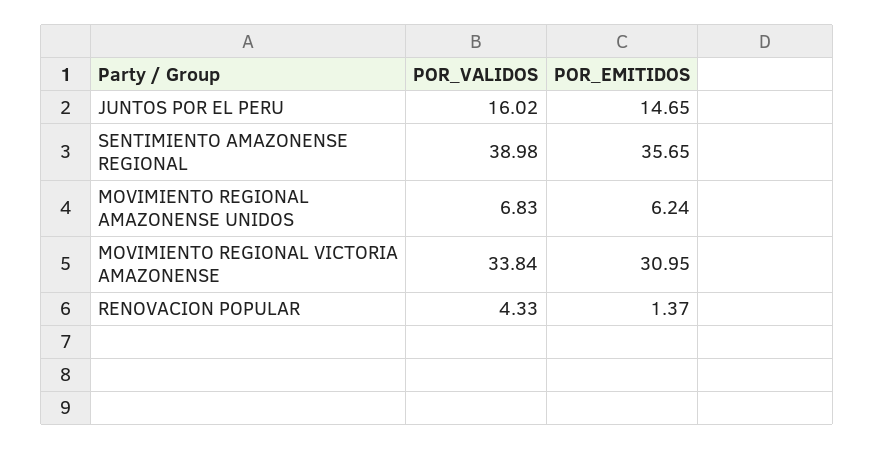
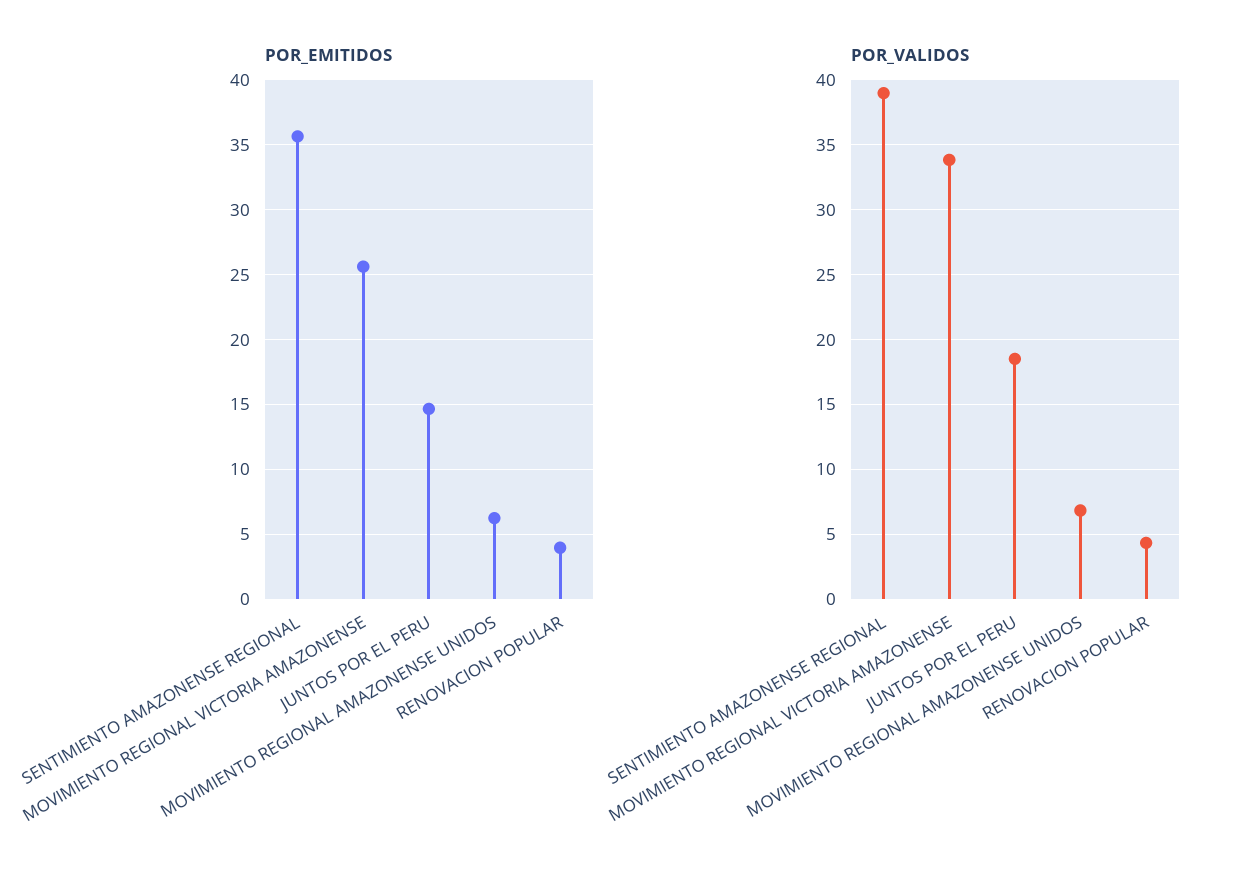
POR_VALIDOS, JUNTOS POR EL PERU: 16.02 -> 18.5
POR_EMITIDOS, MOVIMIENTO REGIONAL VICTORIA AMAZONENSE: 30.95 -> 25.5
POR_EMITIDOS, RENOVACION POPULAR: 1.37 -> 4

